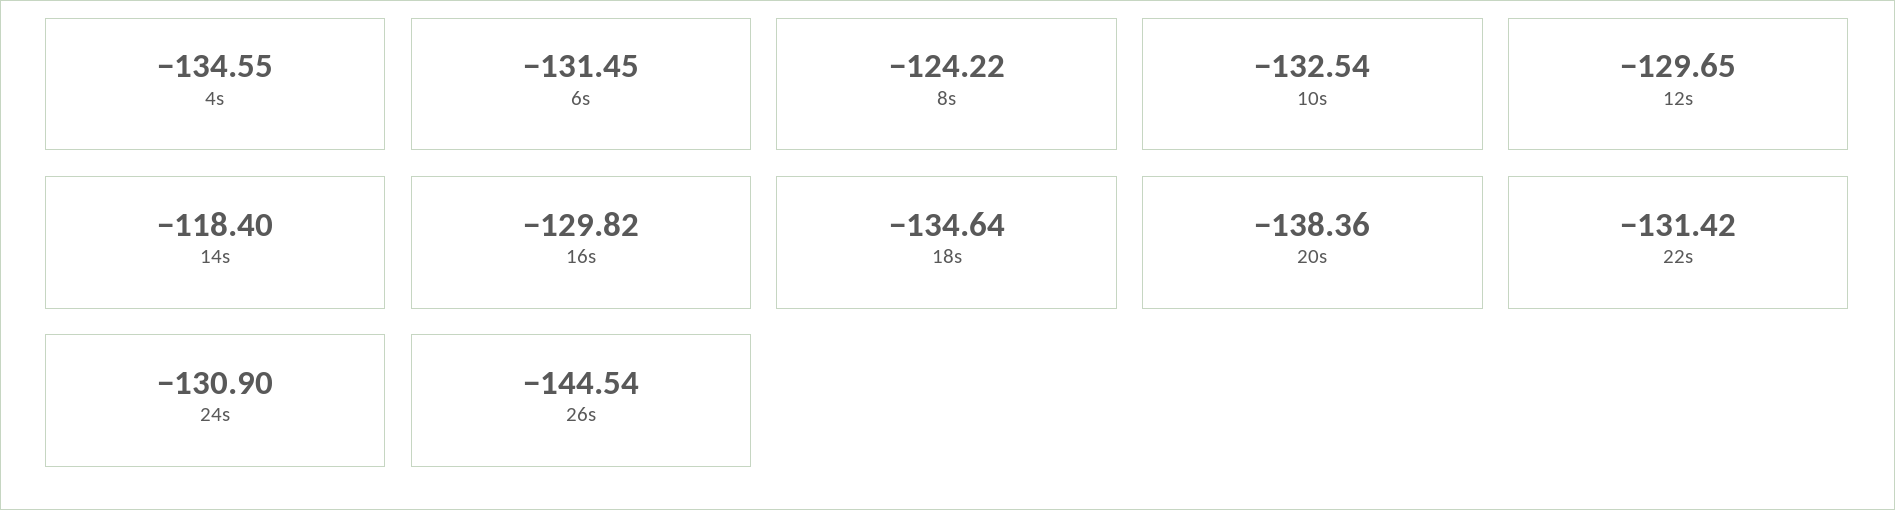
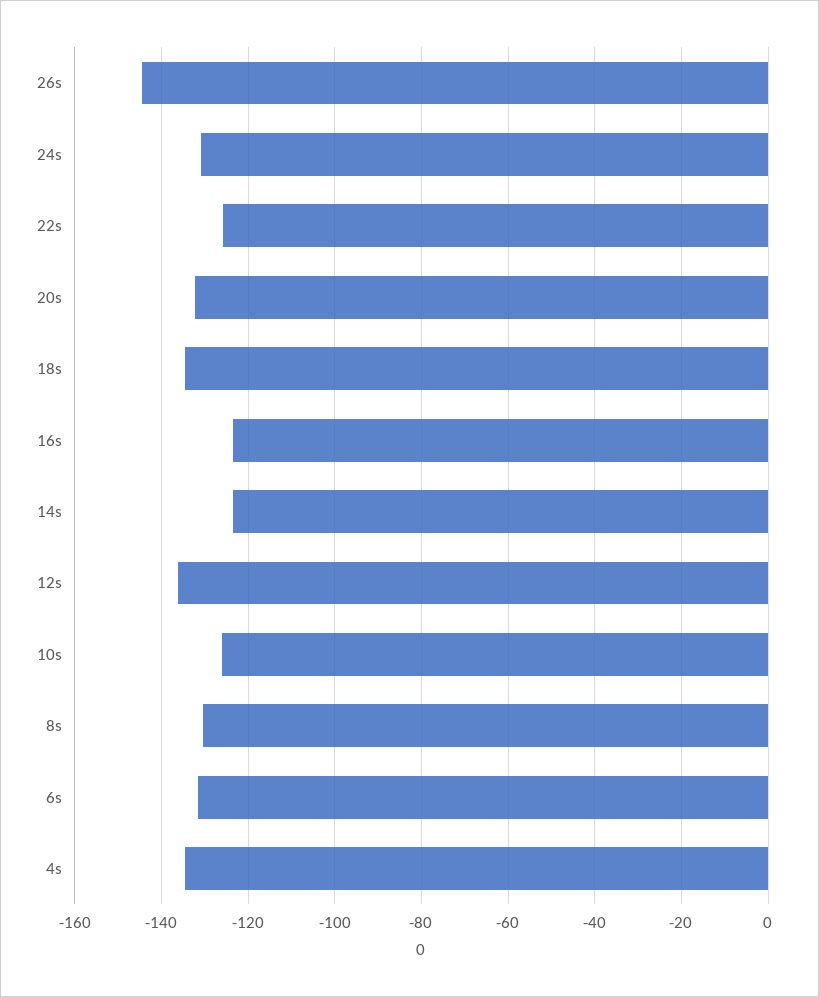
8s: -124.22 -> -130
10s: -132.54 -> -126
12s: -129.65 -> -136
14s: -118.4 -> -124
16s: -129.82 -> -124
20s: -138.36 -> -132
22s: -131.42 -> -126

